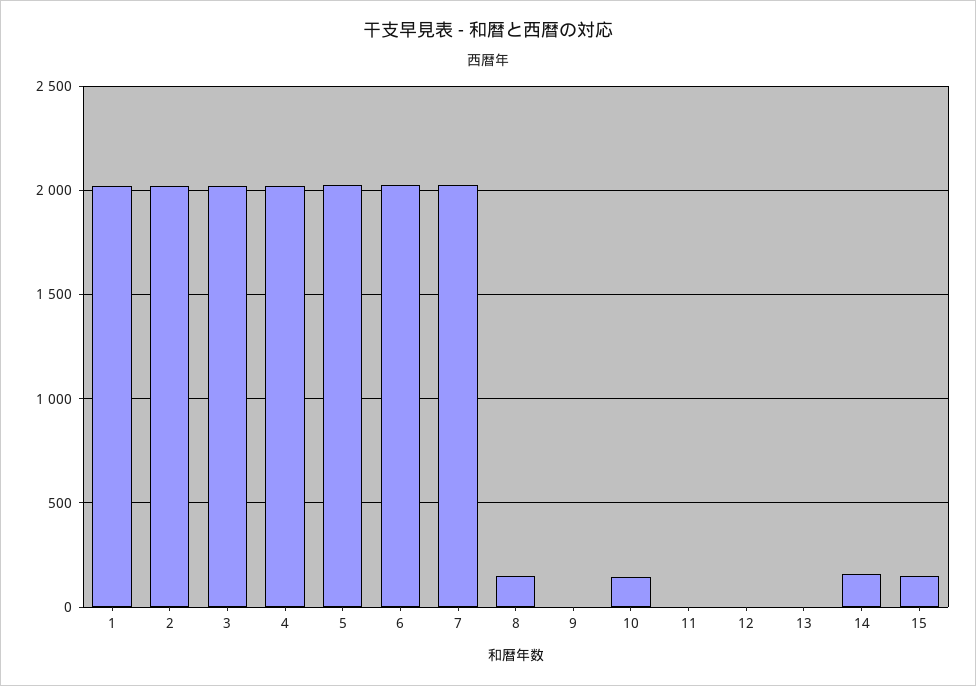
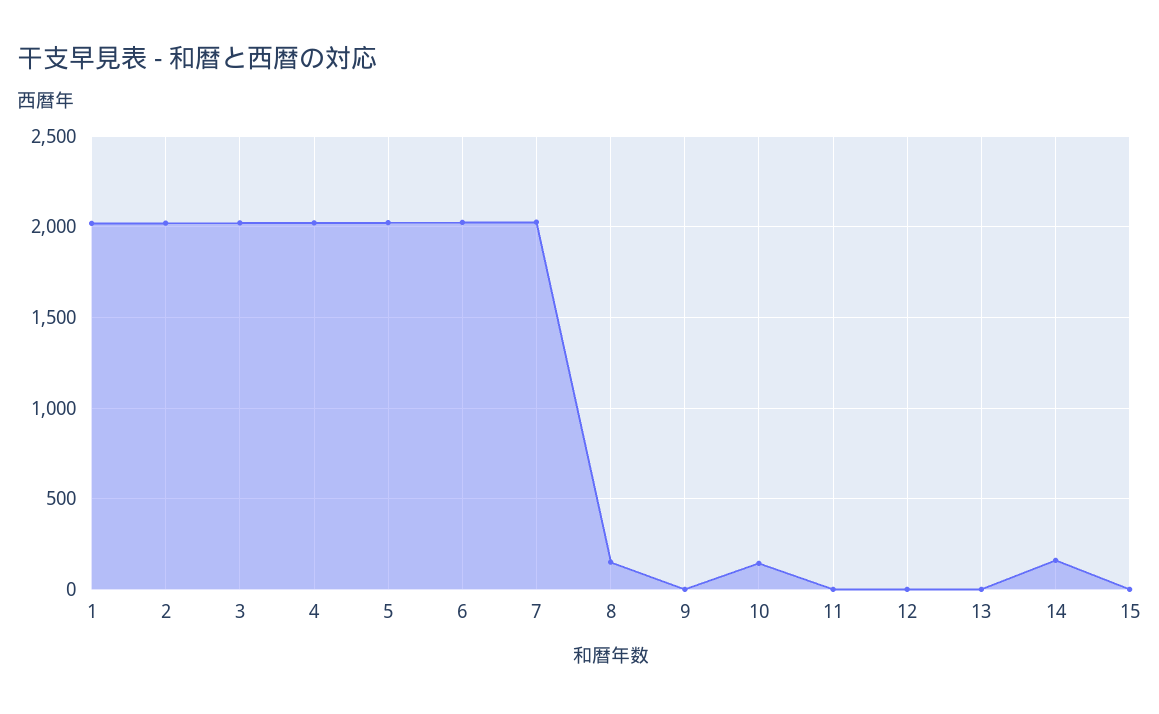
15: 150 -> 0

